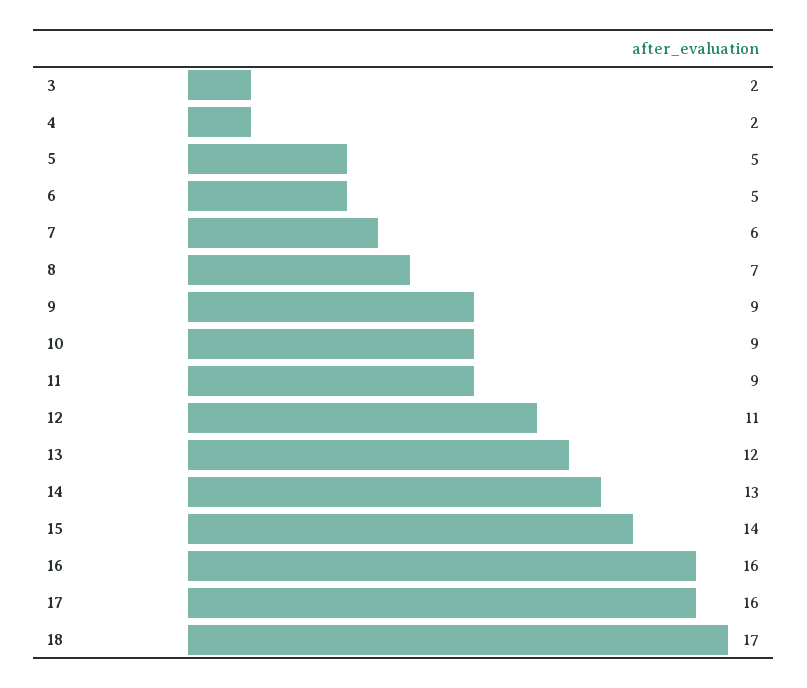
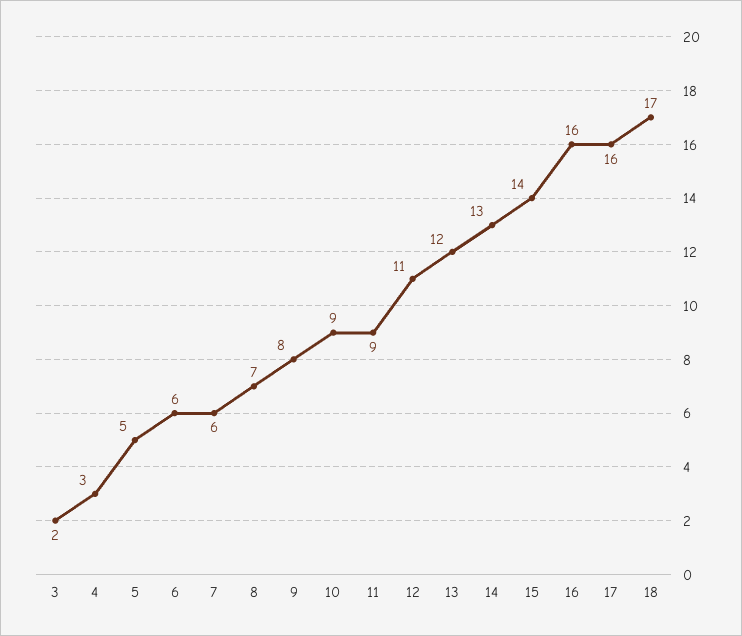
4: 2 -> 3
6: 5 -> 6
9: 9 -> 8

